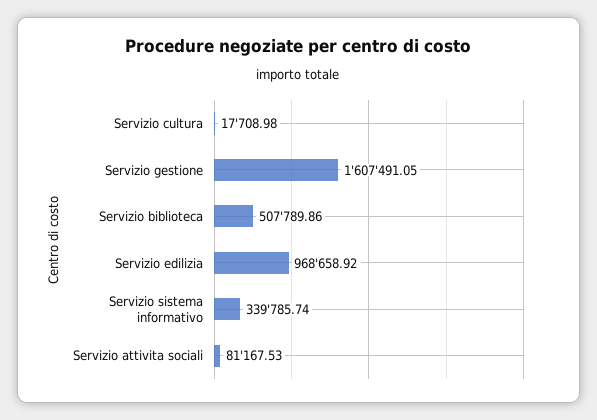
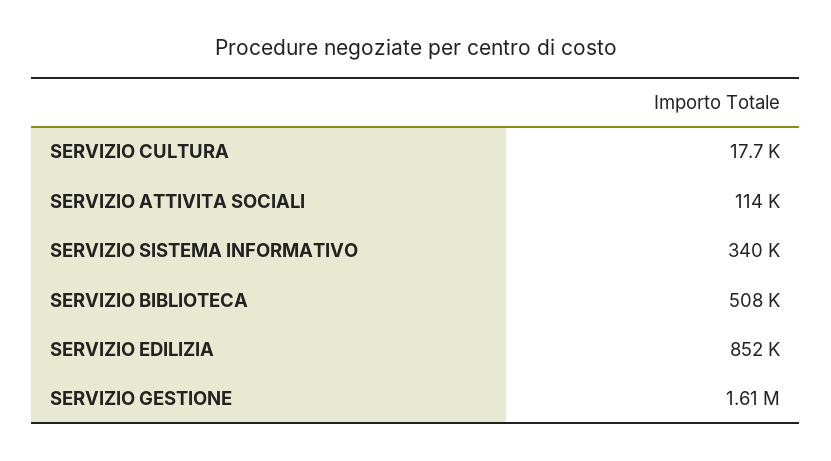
Servizio edilizia: 968658.92 -> 852000
Servizio attivita sociali: 81167.53 -> 114000

